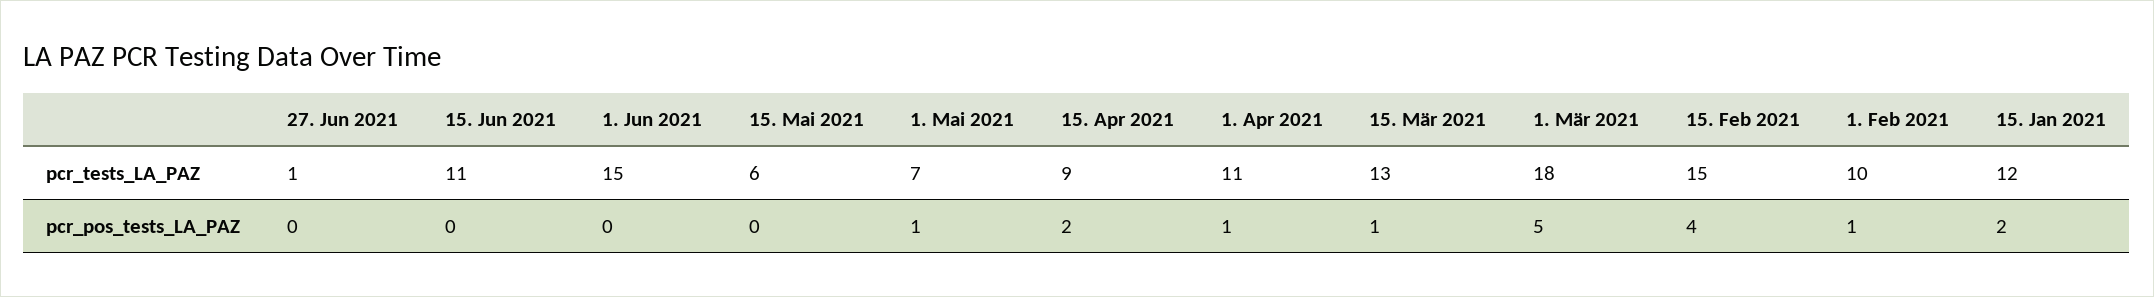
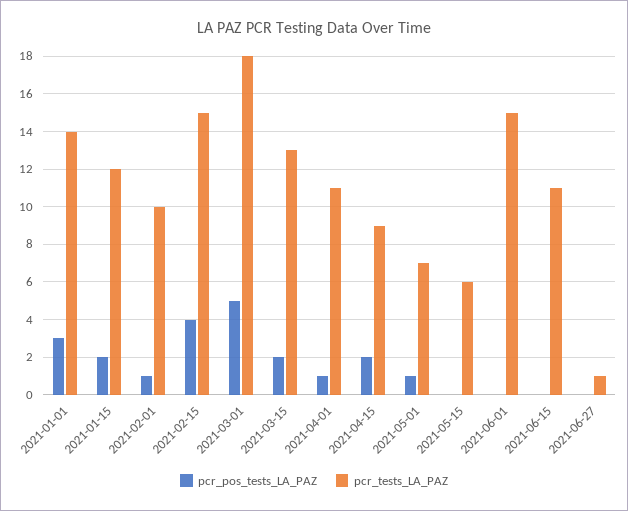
pcr_pos_tests_LA_PAZ, 15. Mär 2021: 1 -> 2
pcr_pos_tests_LA_PAZ, 2021-01-01: none -> 3
pcr_tests_LA_PAZ, 2021-01-01: none -> 14

